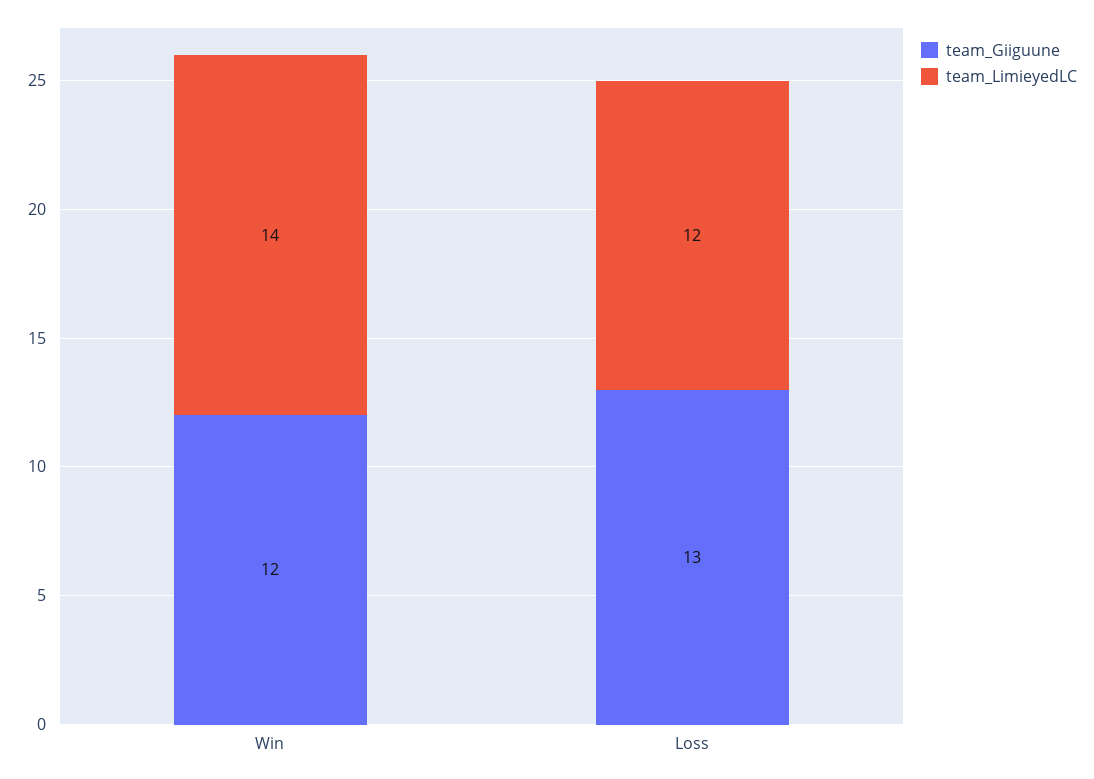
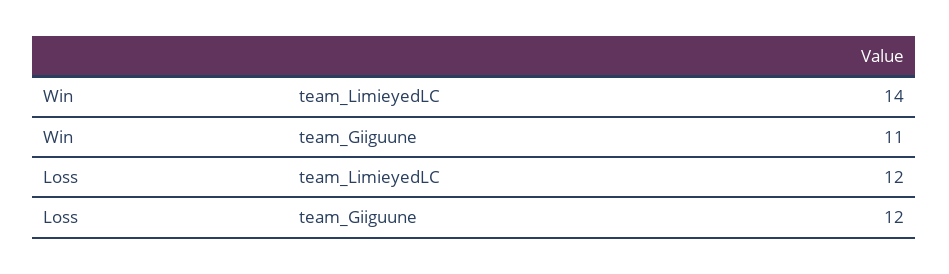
team_Giiguune, Win: 12 -> 11
team_Giiguune, Loss: 13 -> 12

